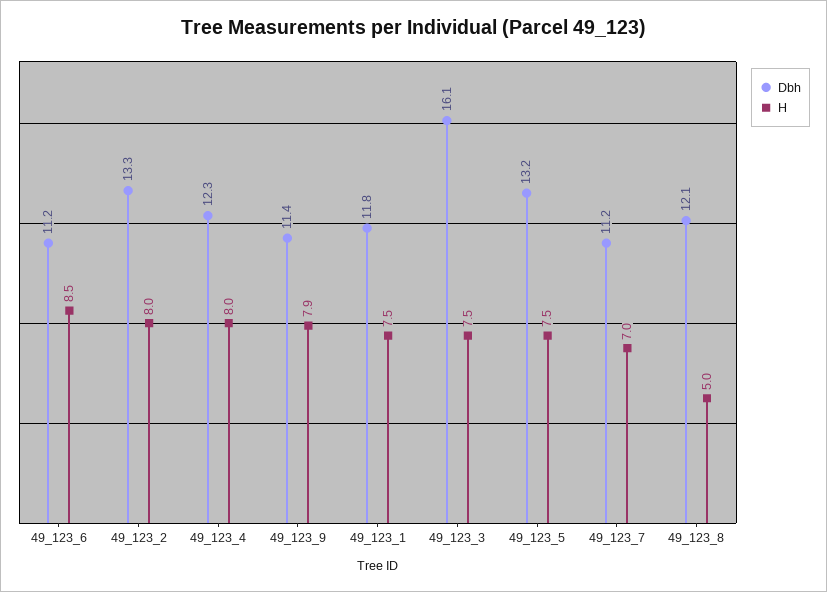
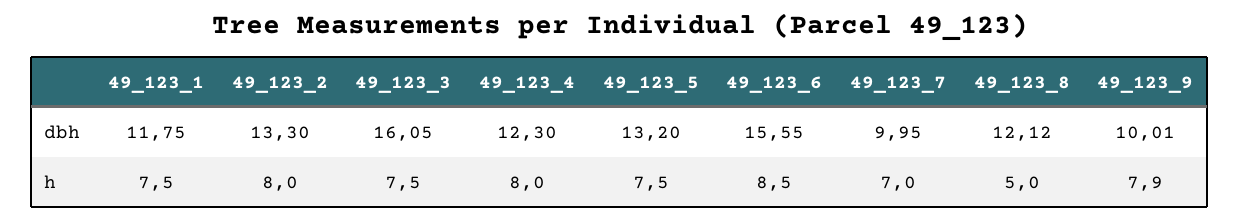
Dbh, 49_123_6: 11.2 -> 15.55
Dbh, 49_123_9: 11.4 -> 10.01
Dbh, 49_123_7: 11.2 -> 9.95

